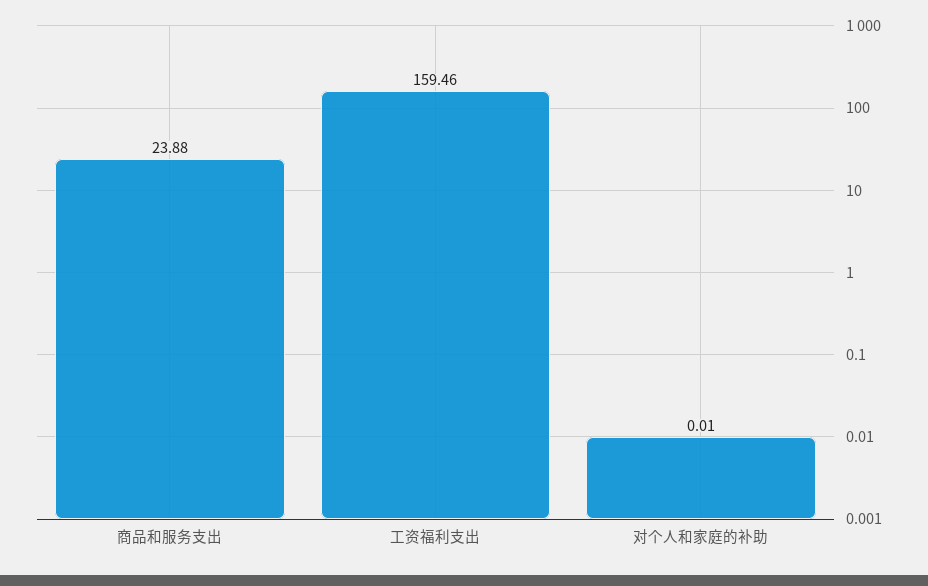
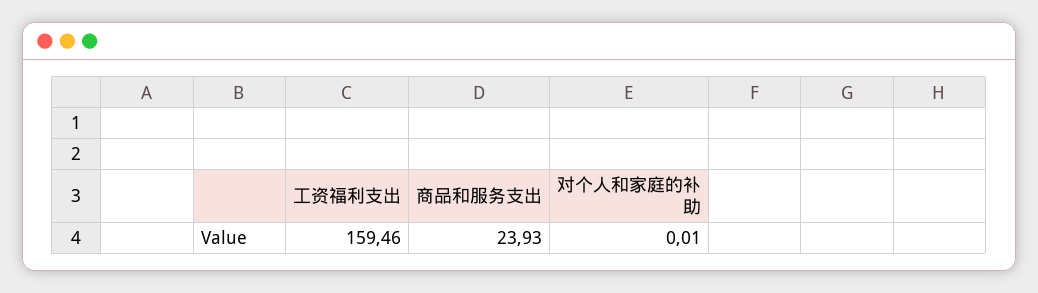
商品和服务支出: 23.88 -> 23.93

